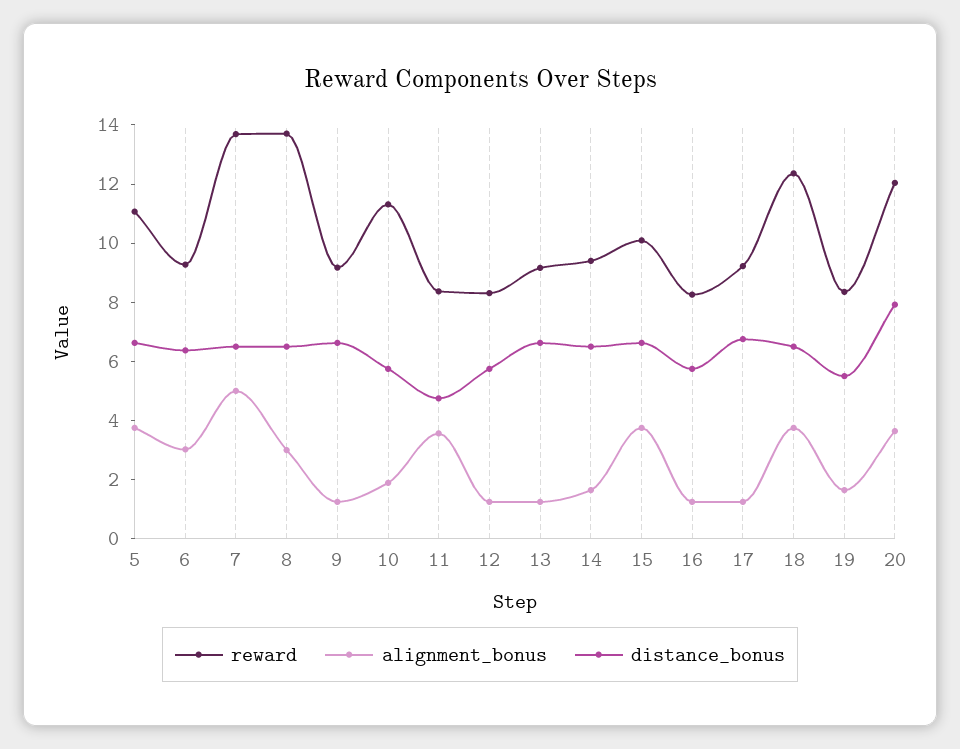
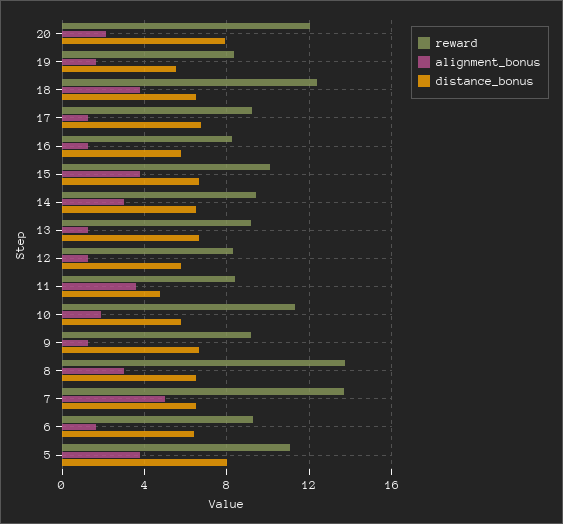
distance_bonus, 5: 6.5 -> 8
alignment_bonus, 6: 3 -> 1.5
alignment_bonus, 14: 1.5 -> 3
alignment_bonus, 20: 3.5 -> 2

